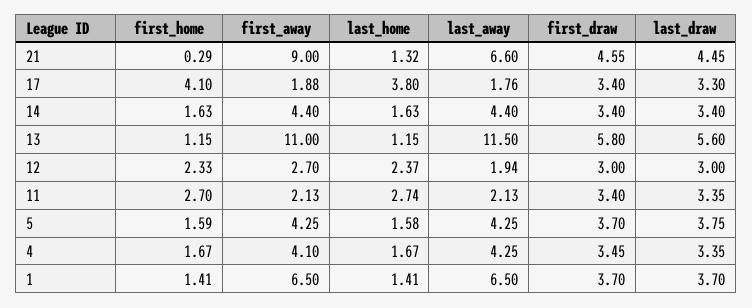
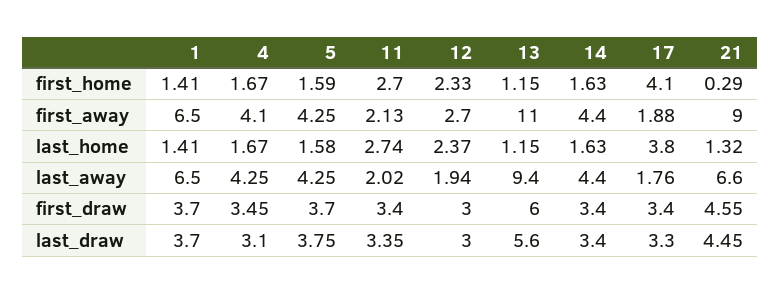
last_away, 13: 11.5 -> 9.4
first_draw, 13: 5.8 -> 6
last_away, 11: 2.13 -> 2.02
last_draw, 4: 3.35 -> 3.1

